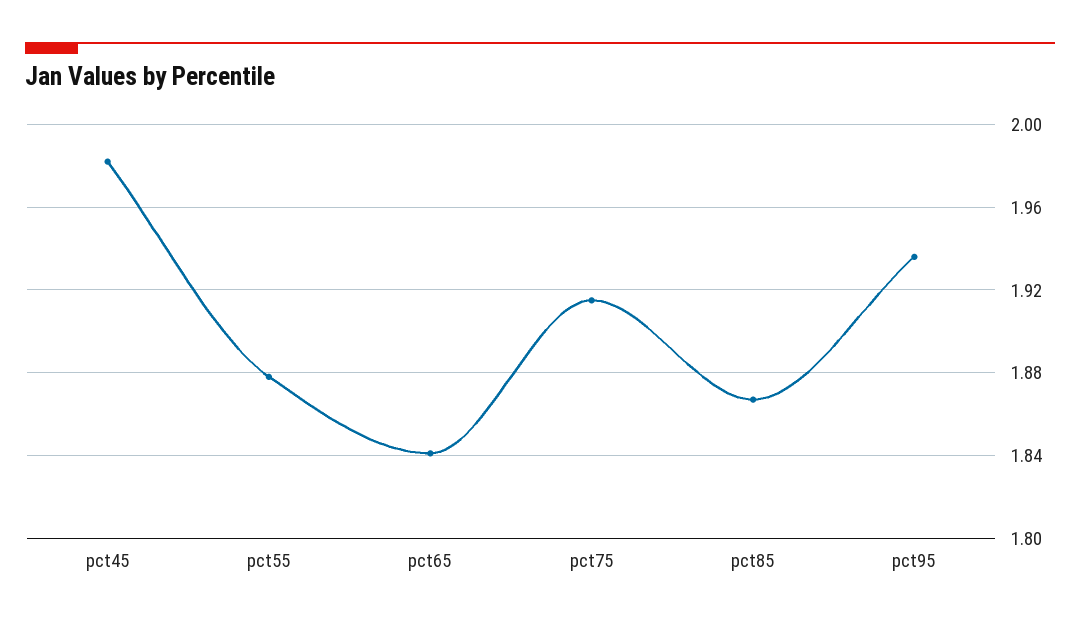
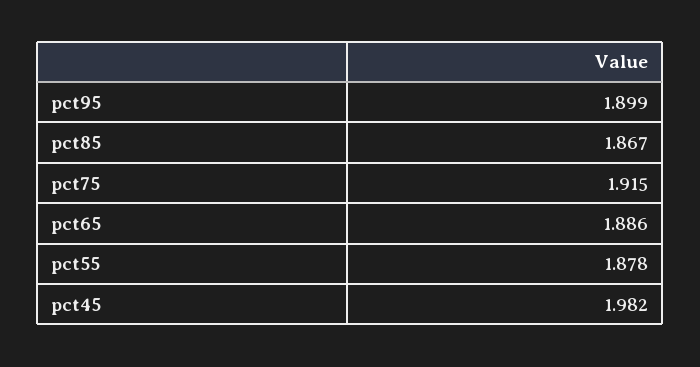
pct65: 1.84 -> 1.886
pct95: 1.935 -> 1.899

